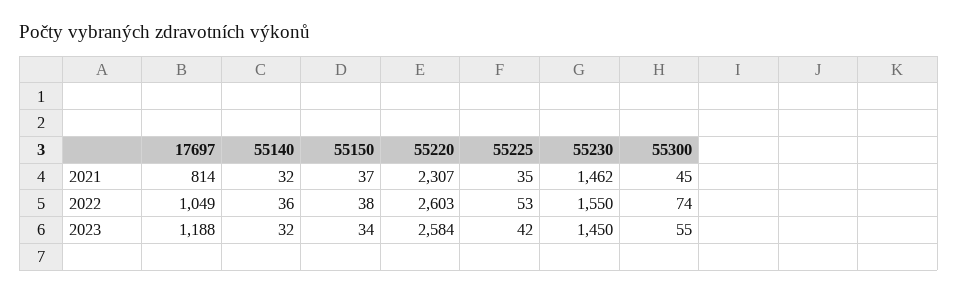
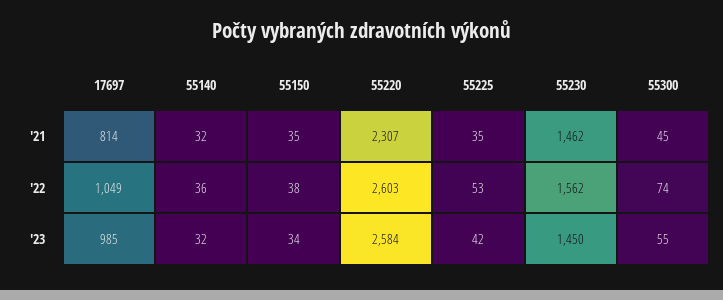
55150, 2021: 37 -> 35
55230, 2022: 1550 -> 1562
17697, 2023: 1188 -> 985

